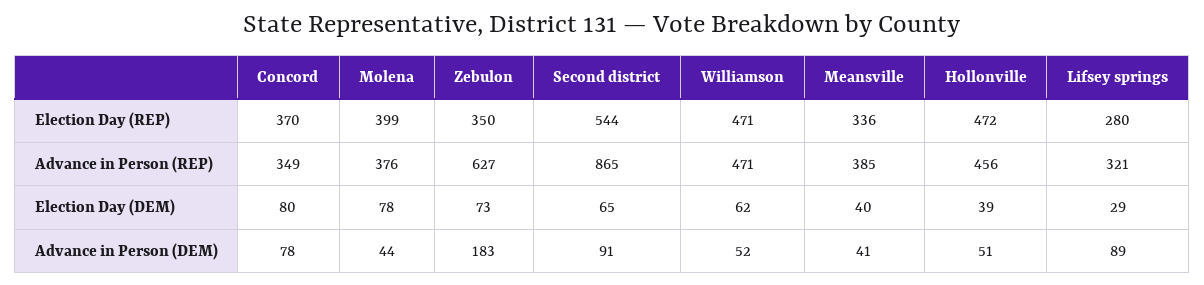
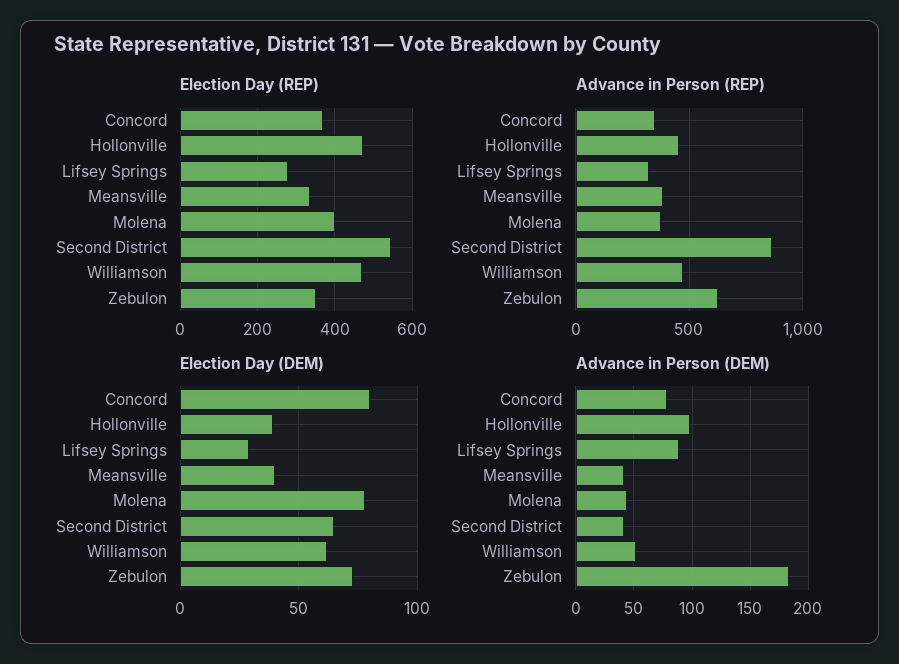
Advance in Person (DEM), Second district: 91 -> 40
Advance in Person (DEM), Hollonville: 51 -> 100

